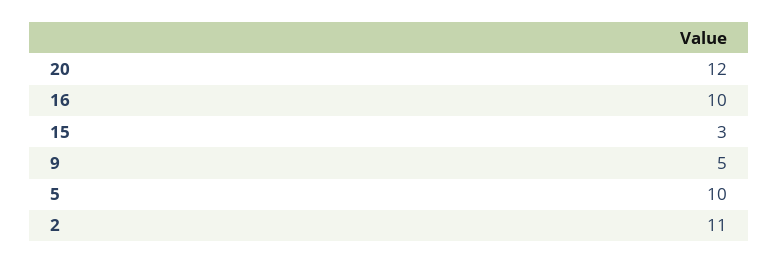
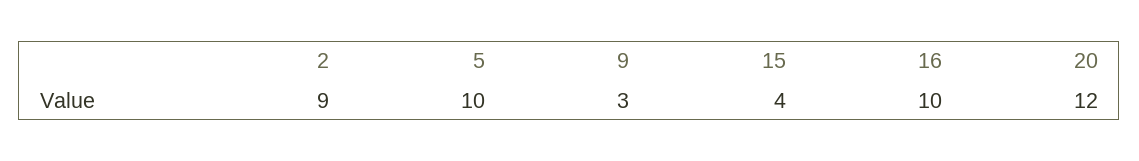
15: 3 -> 4
9: 5 -> 3
2: 11 -> 9

